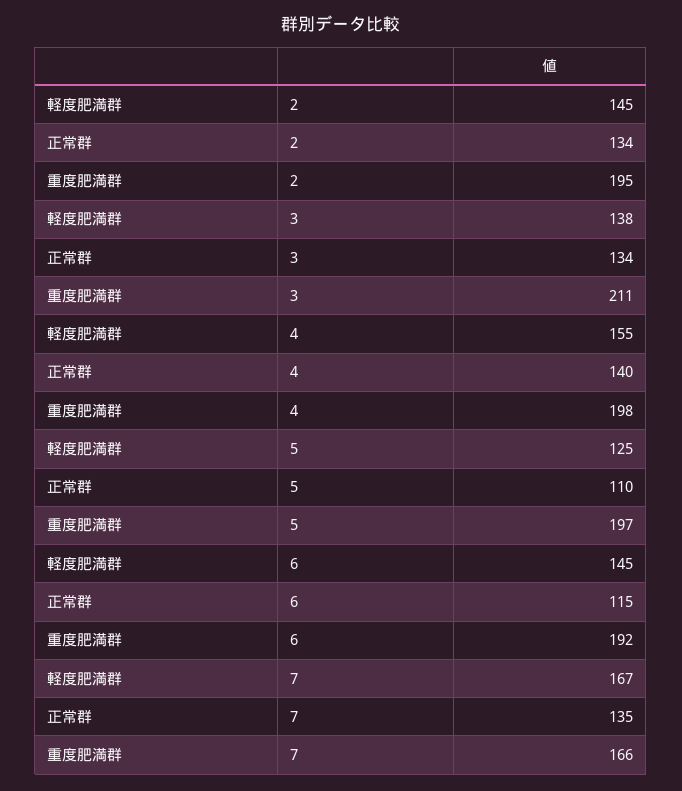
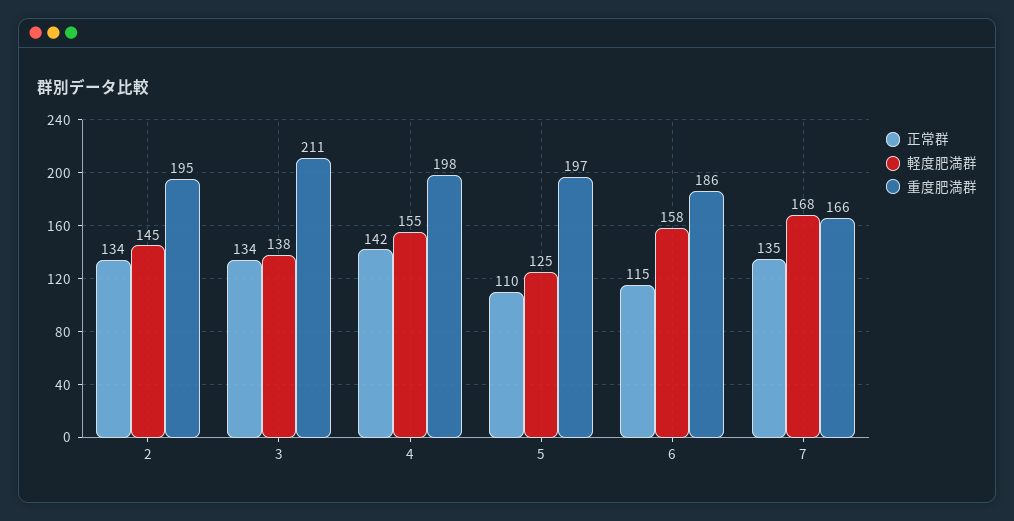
正常群, 4: 140 -> 142
軽度肥満群, 6: 145 -> 158
重度肥満群, 6: 192 -> 186
軽度肥満群, 7: 167 -> 168

